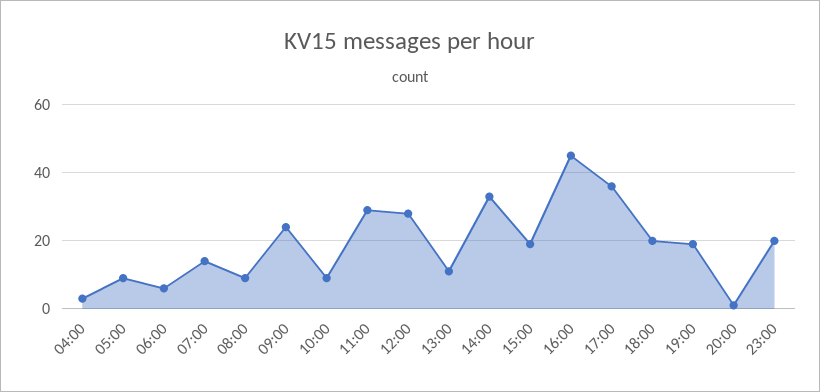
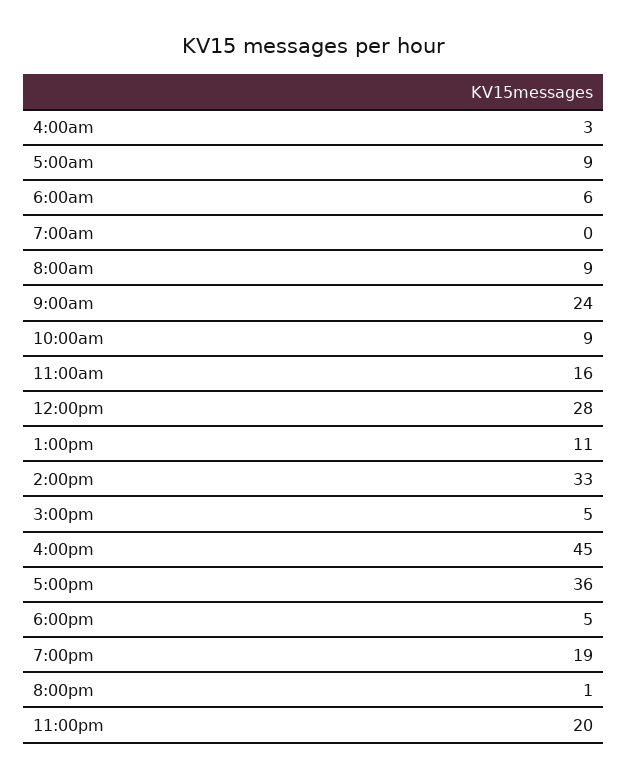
07:00: 15 -> 0
11:00: 30 -> 16
15:00: 20 -> 5
18:00: 20 -> 5

